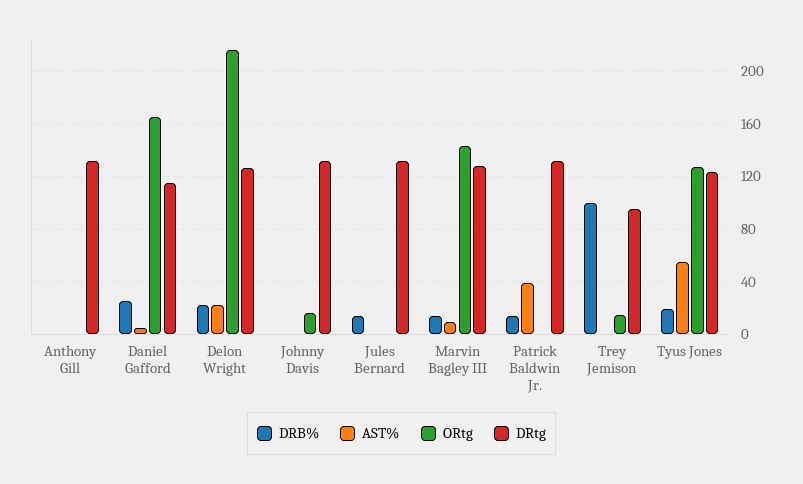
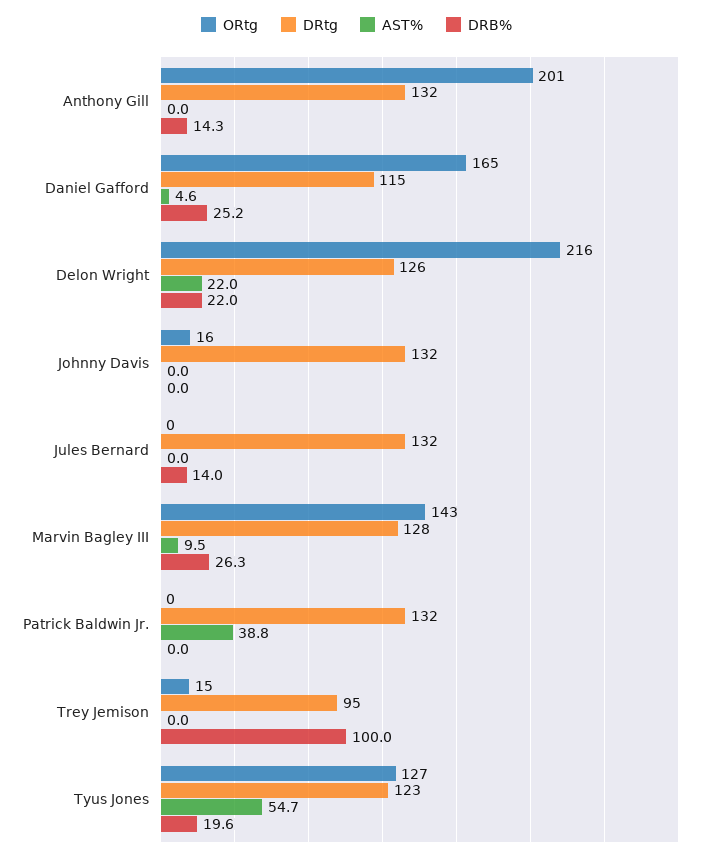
DRB%, Anthony Gill: 0 -> 14.3
ORtg, Anthony Gill: 0 -> 201
DRB%, Marvin Bagley III: 15 -> 26.3
DRB%, Patrick Baldwin Jr.: 15 -> 0

